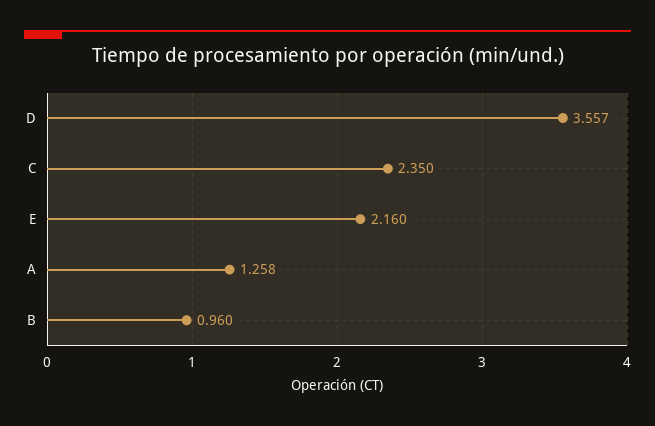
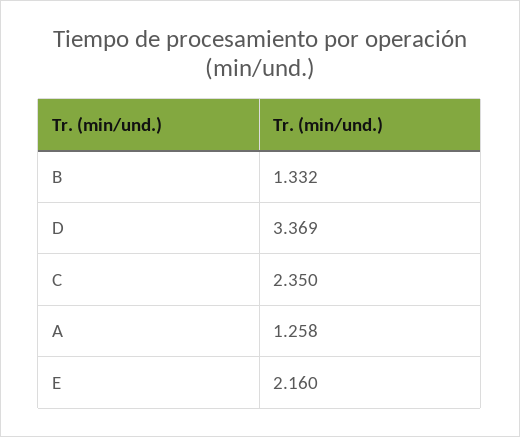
D: 3.557 -> 3.369
B: 0.96 -> 1.332

